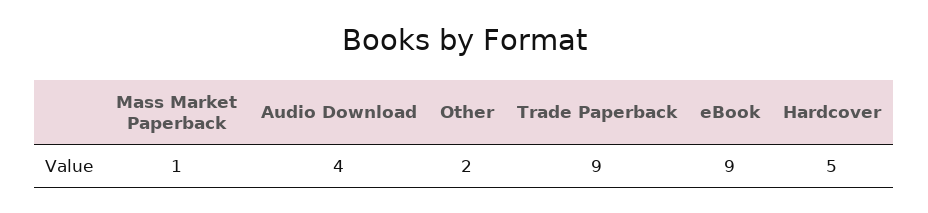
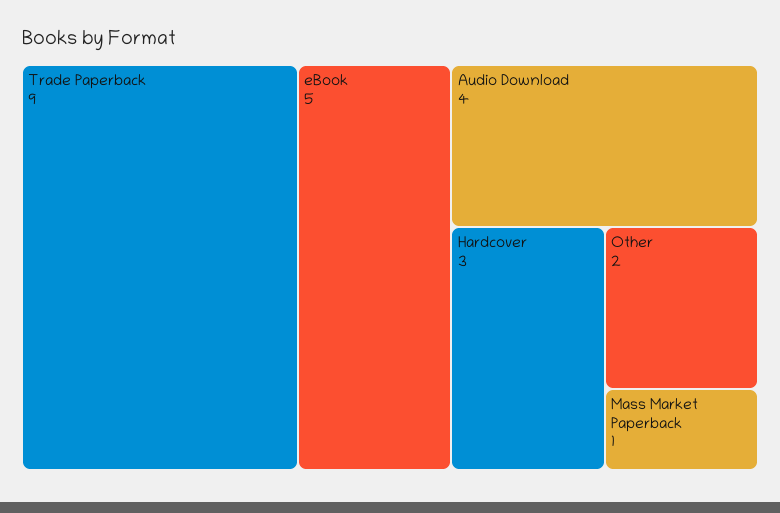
eBook: 9 -> 5
Hardcover: 5 -> 3

